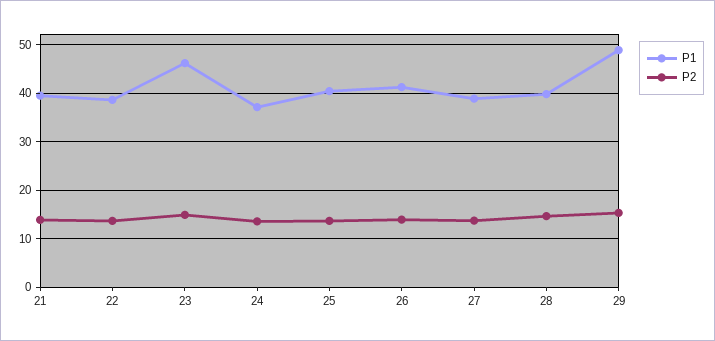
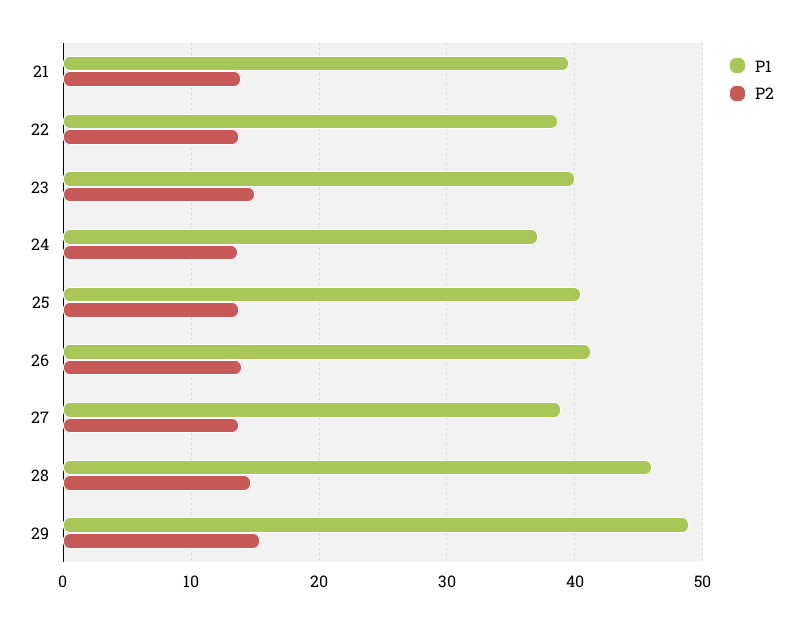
P1, 23: 46 -> 40
P1, 28: 40 -> 46

